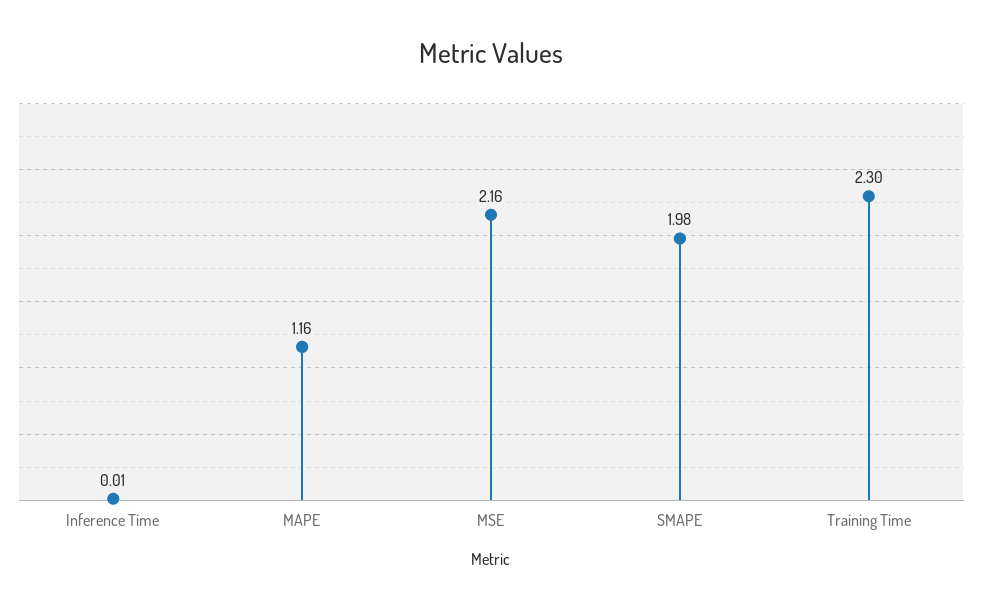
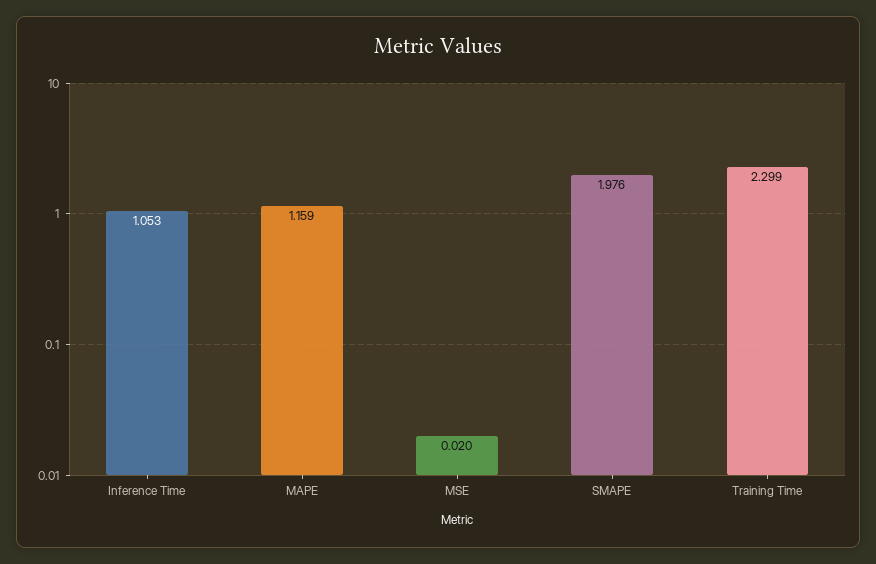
Inference Time: 0.01 -> 1.053
MSE: 2.16 -> 0.02

